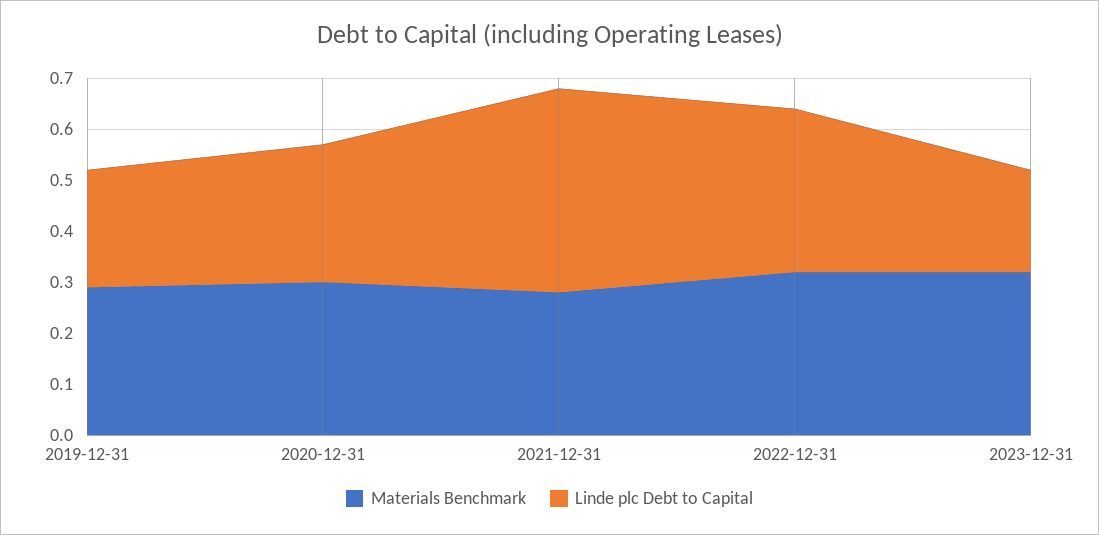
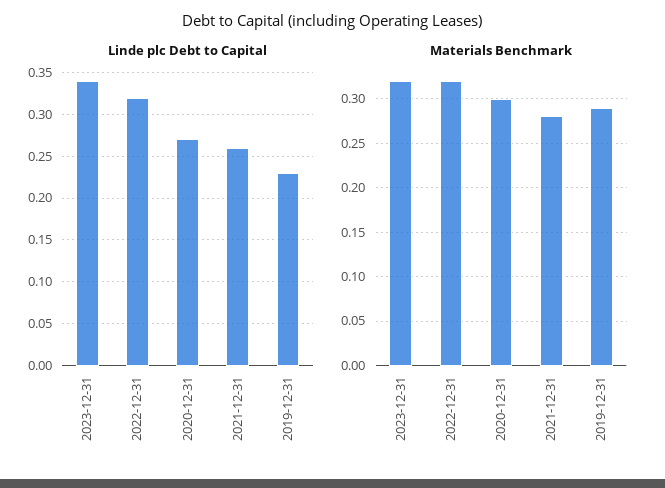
Linde plc Debt to Capital, 2021-12-31: 0.4 -> 0.26
Linde plc Debt to Capital, 2023-12-31: 0.2 -> 0.34

